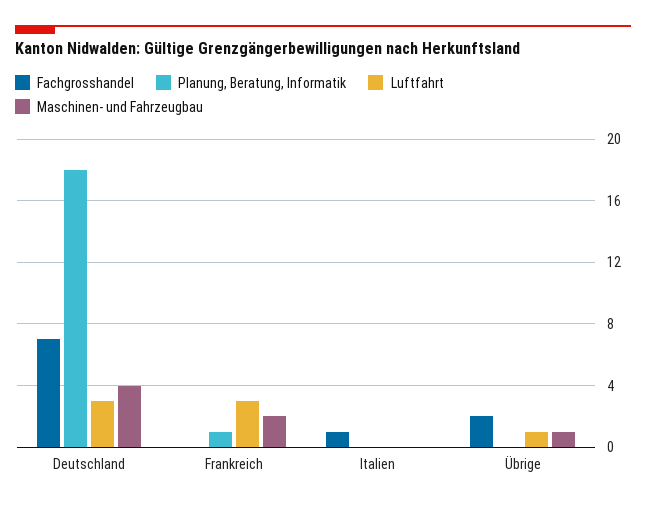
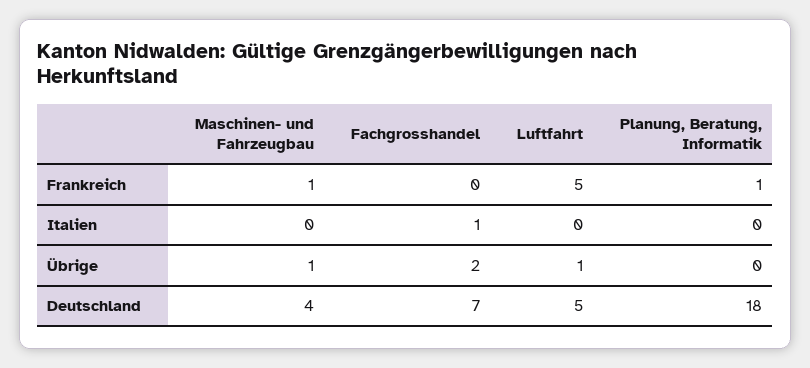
Luftfahrt, Deutschland: 3 -> 5
Luftfahrt, Frankreich: 3 -> 5
Maschinen- und Fahrzeugbau, Frankreich: 2 -> 1

